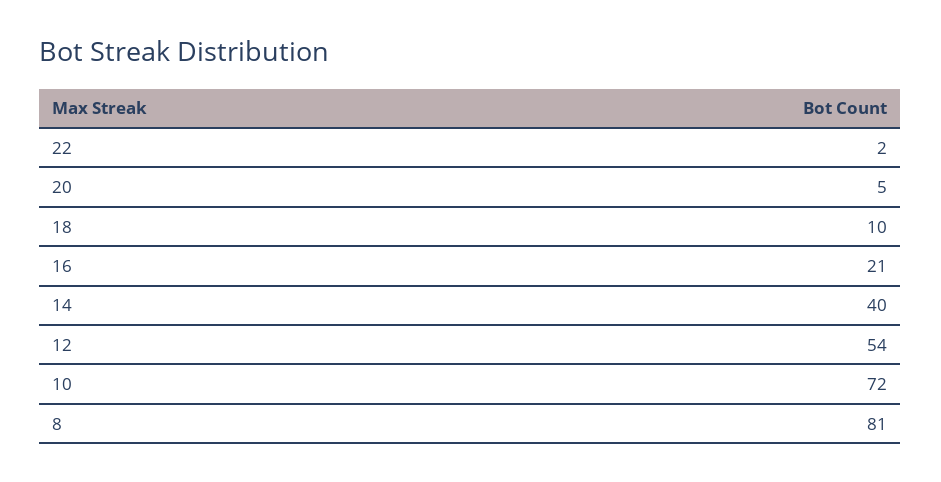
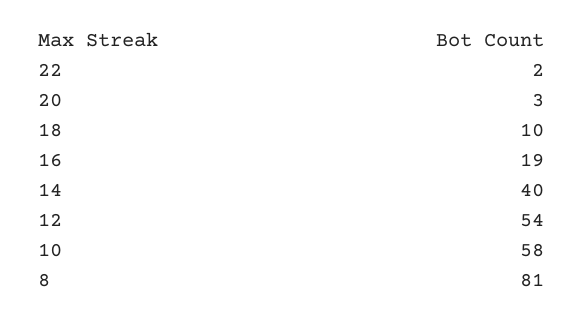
20: 5 -> 3
16: 21 -> 19
10: 72 -> 58

